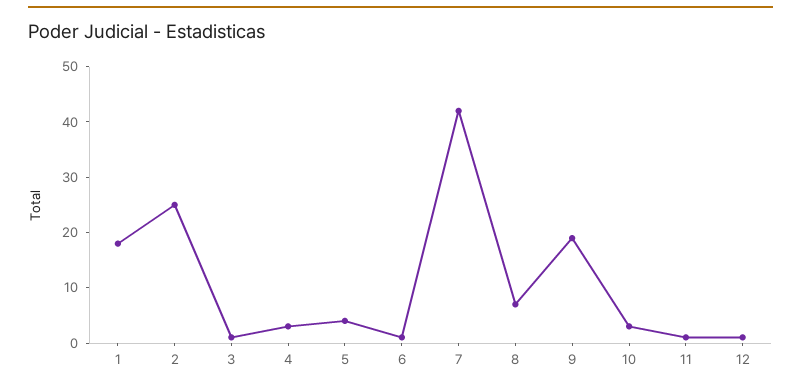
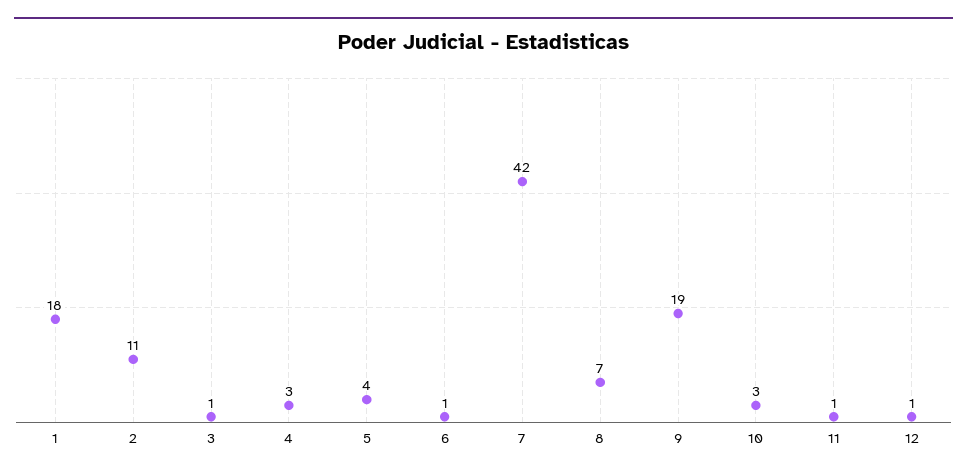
2: 25 -> 11

